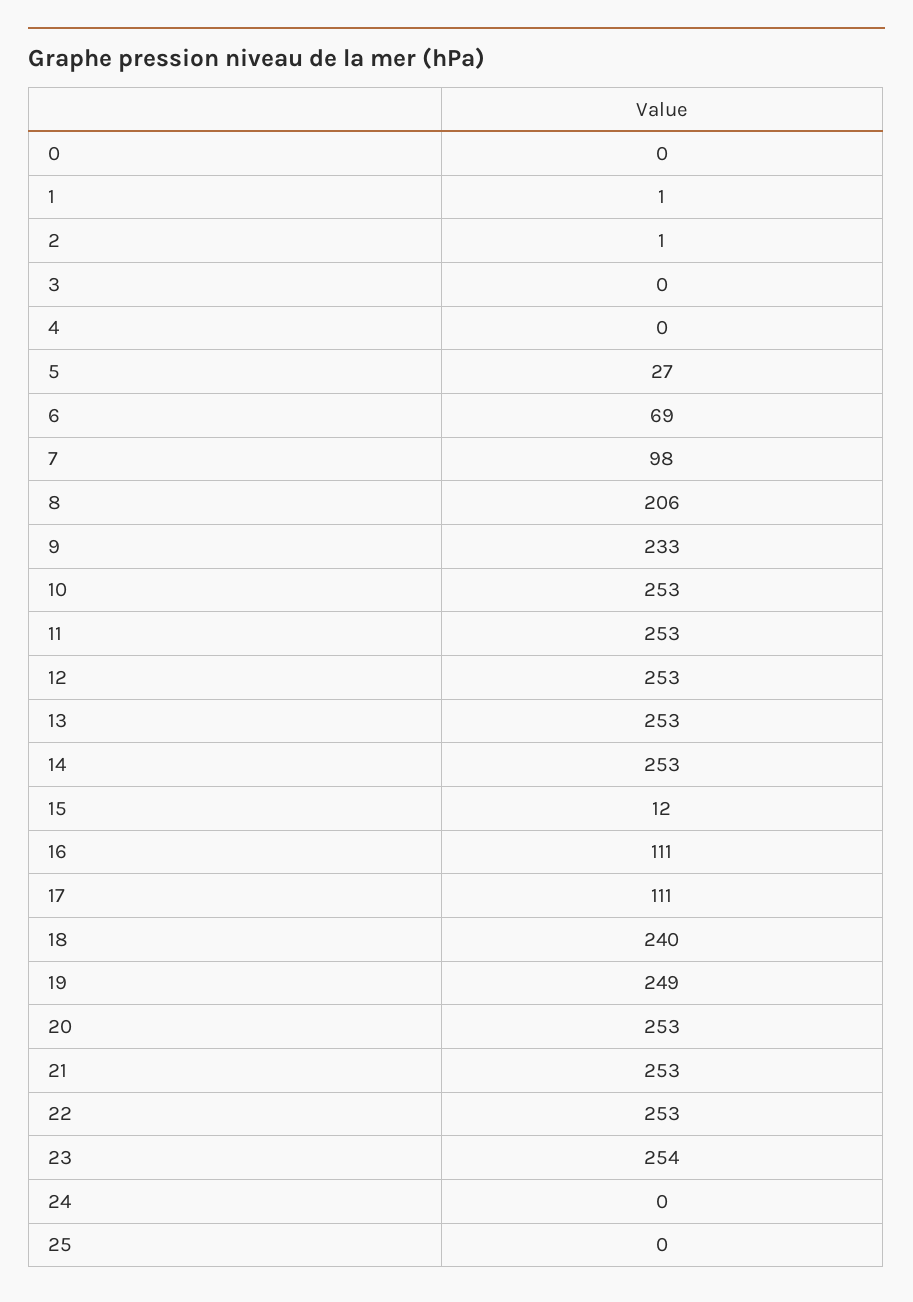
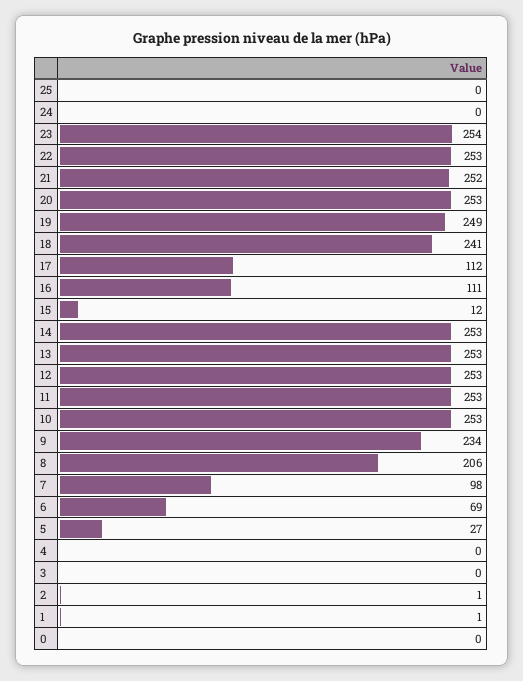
9: 233 -> 234
17: 111 -> 112
18: 240 -> 241
21: 253 -> 252

